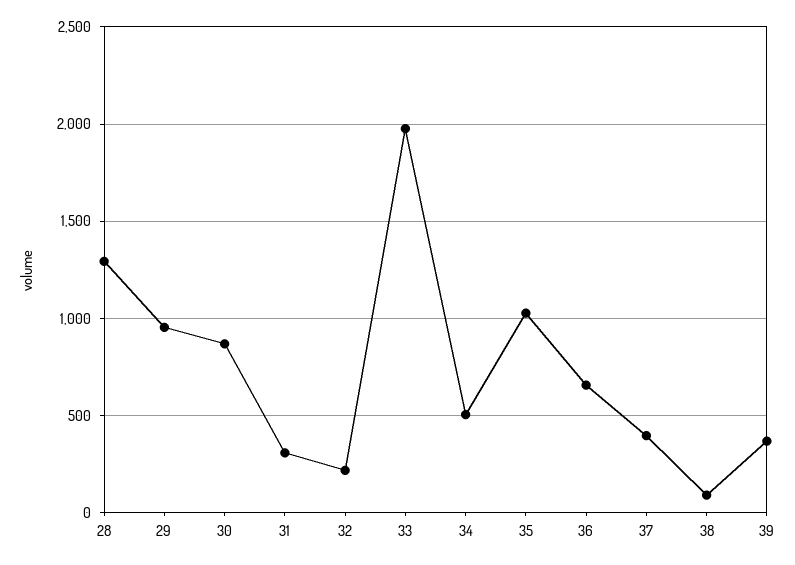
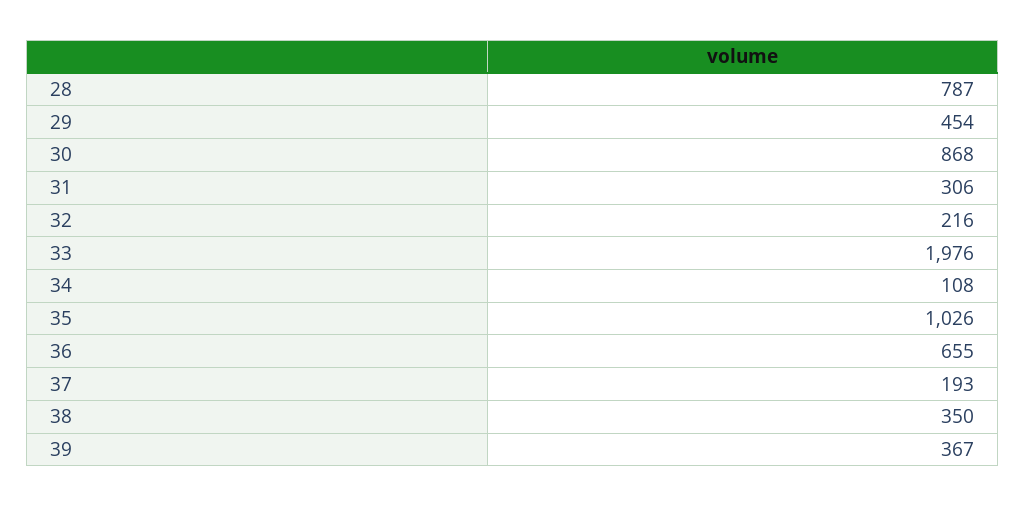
28: 1300 -> 787
29: 950 -> 454
34: 500 -> 108
37: 400 -> 193
38: 100 -> 350

